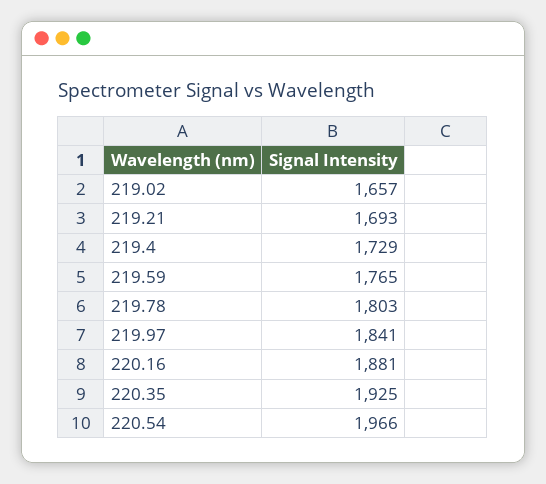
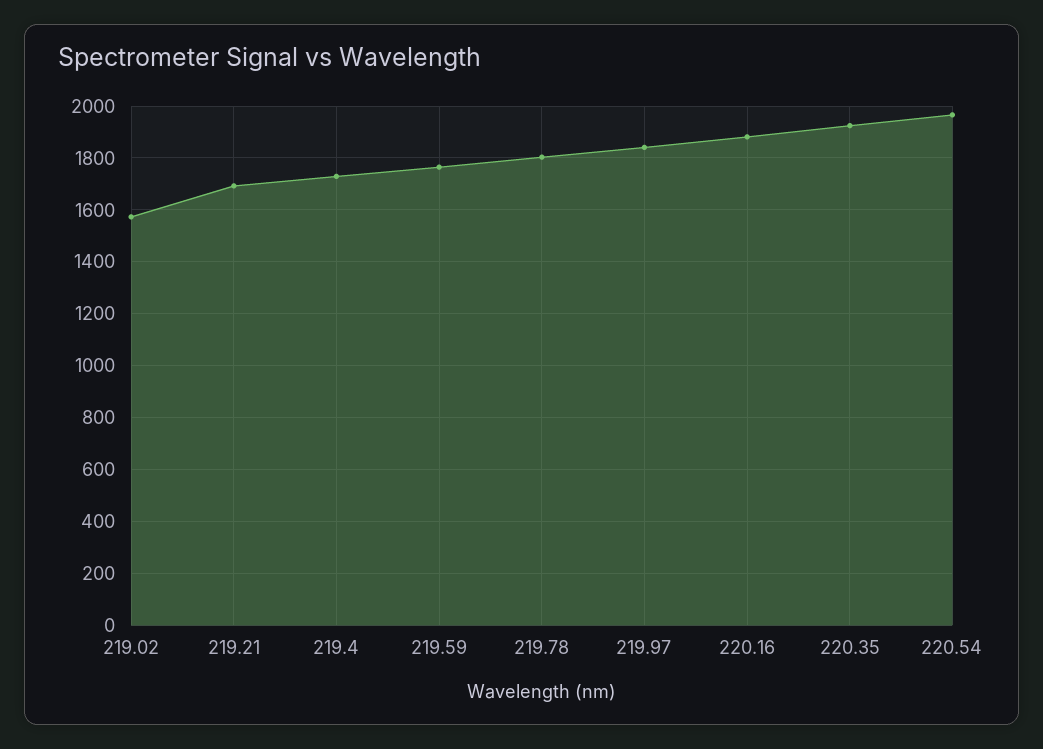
219.02: 1657 -> 1575

